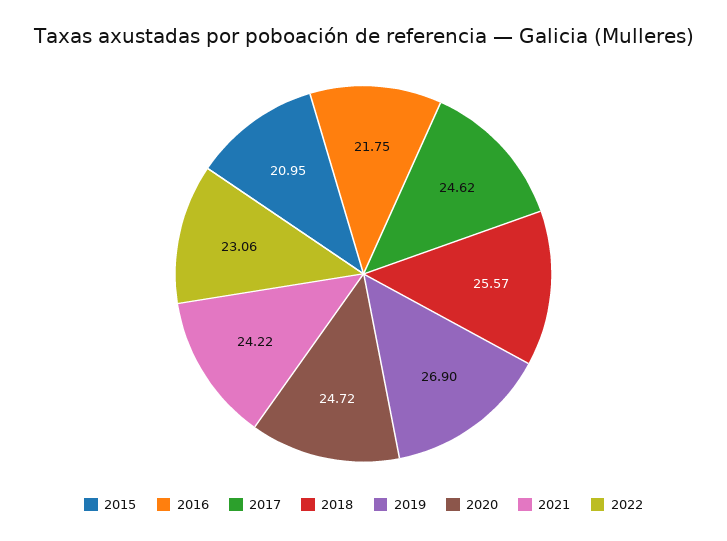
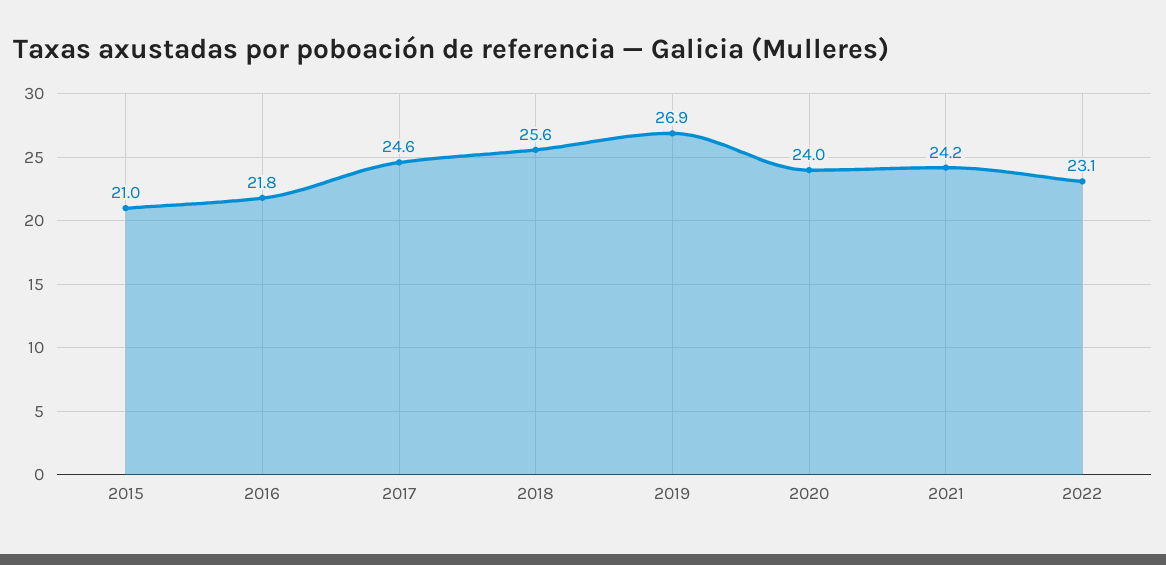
2020: 24.72 -> 24

